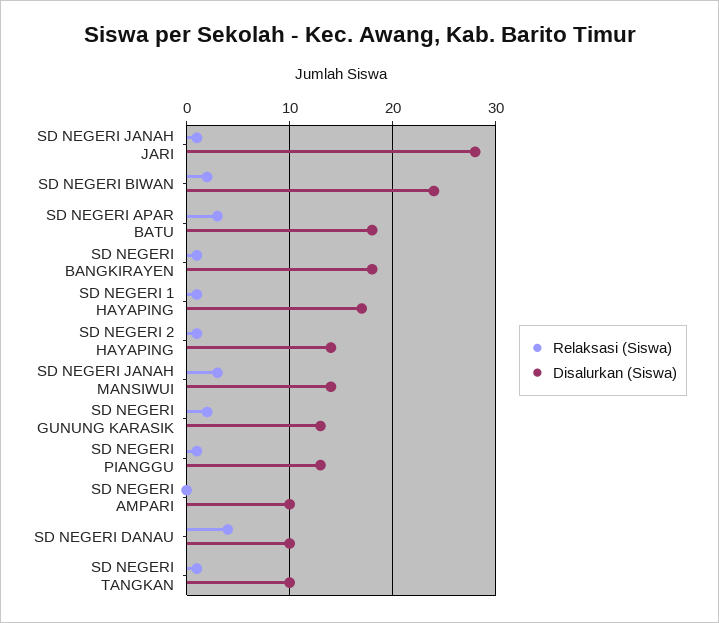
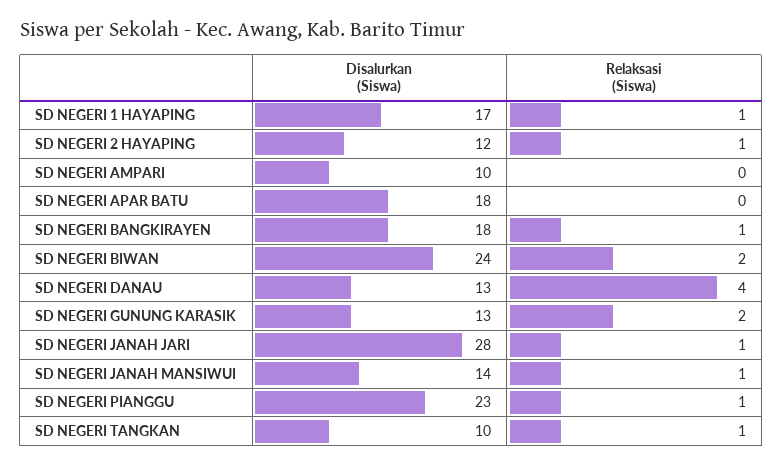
Relaksasi (Siswa), SD NEGERI APAR BATU: 3 -> 0
Disalurkan (Siswa), SD NEGERI 2 HAYAPING: 14 -> 12
Relaksasi (Siswa), SD NEGERI JANAH MANSIWUI: 3 -> 1
Disalurkan (Siswa), SD NEGERI PIANGGU: 13 -> 23
Disalurkan (Siswa), SD NEGERI DANAU: 10 -> 13

